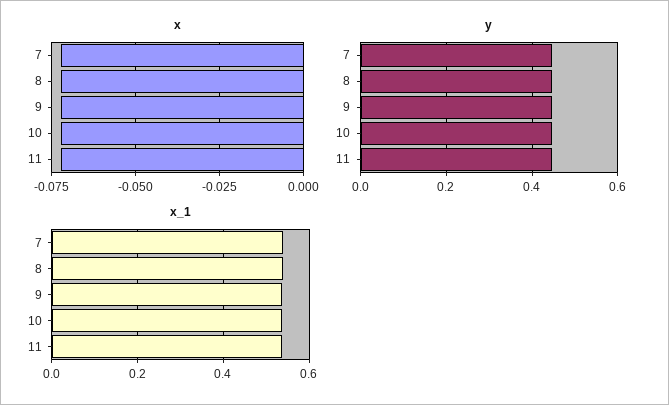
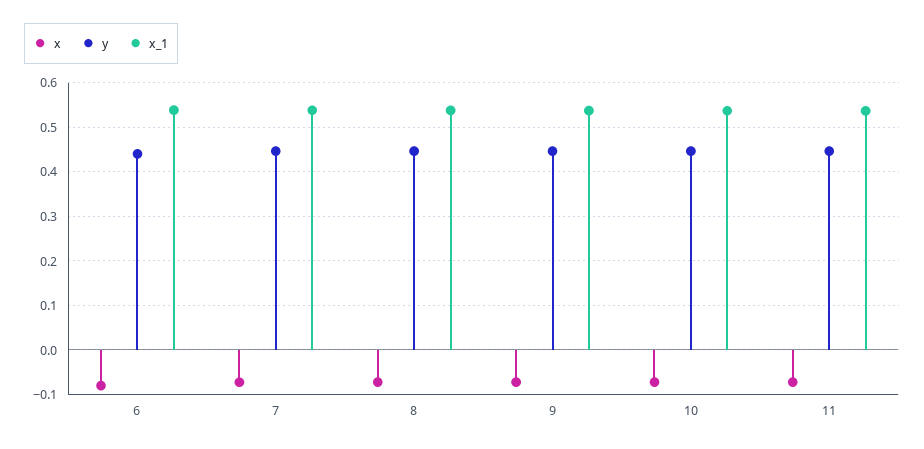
x, 6: none -> -0.08
y, 6: none -> 0.44
x_1, 6: none -> 0.54

